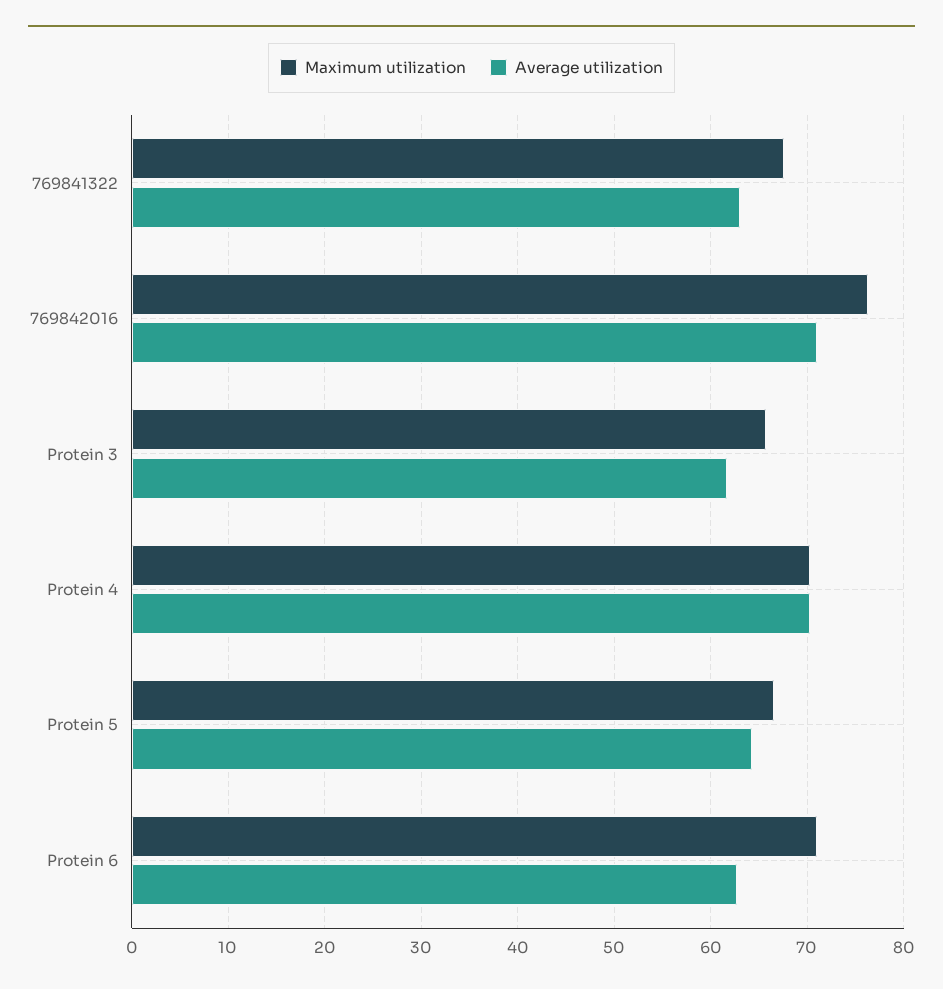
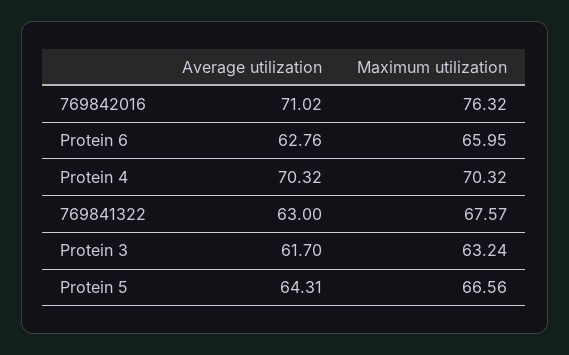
Maximum utilization, Protein 3: 66 -> 63.24
Maximum utilization, Protein 6: 71 -> 65.95

